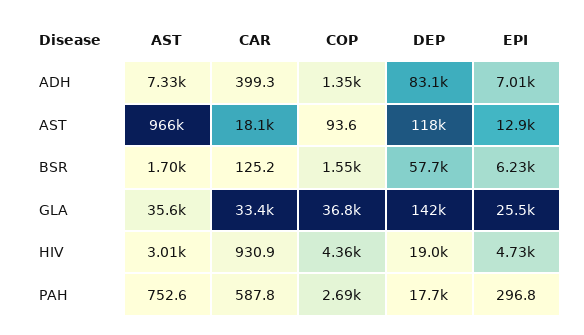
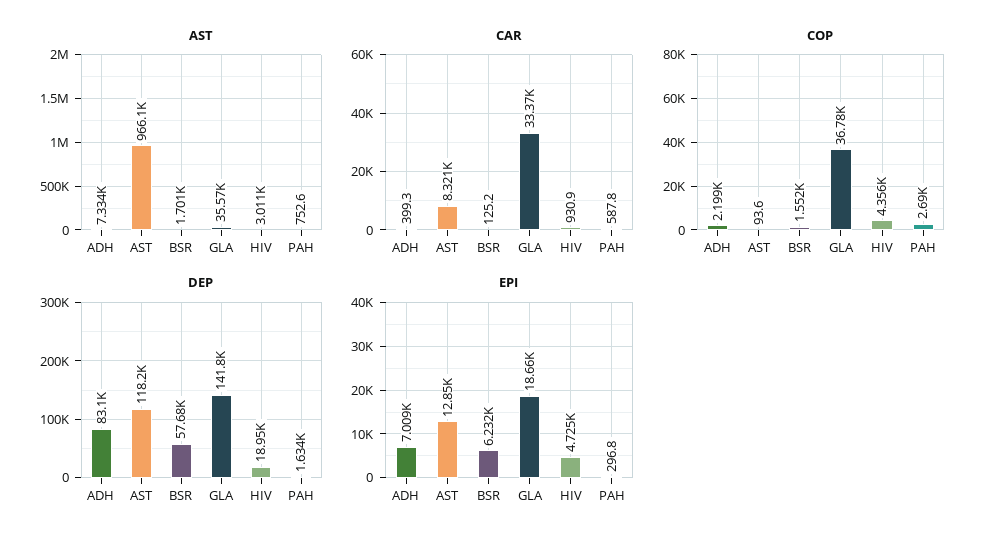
COP, ADH: 1350 -> 2199
CAR, AST: 18100 -> 8321
EPI, GLA: 25500 -> 18660
DEP, PAH: 17700 -> 1634

